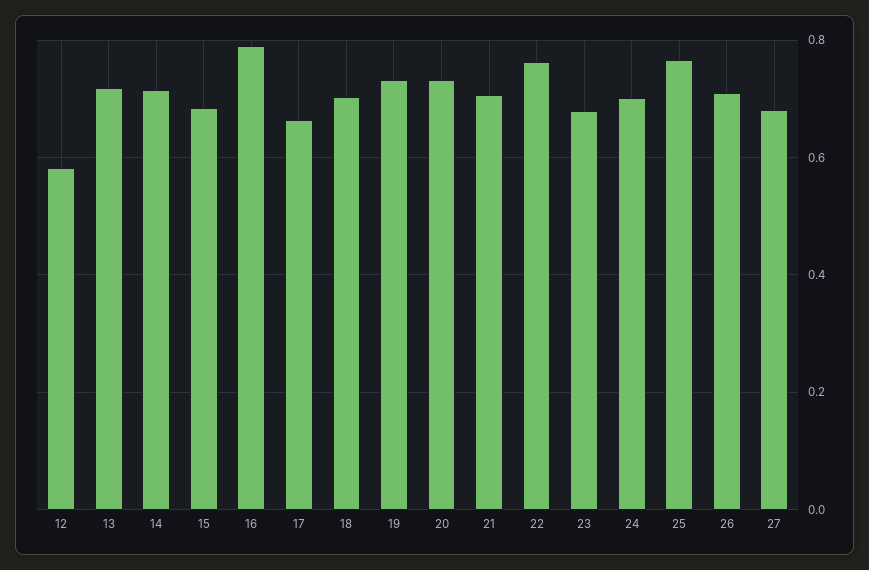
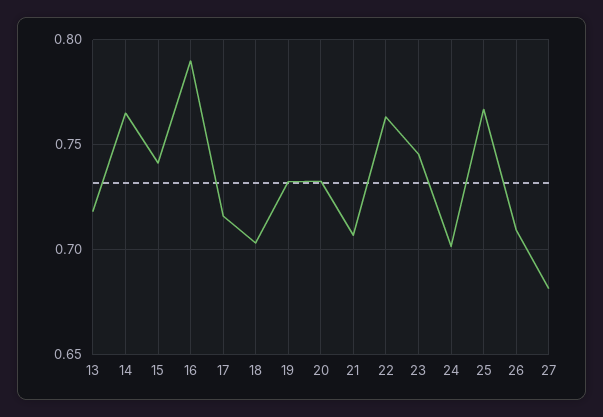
12: 0.58 -> none
14: 0.72 -> 0.765
15: 0.68 -> 0.74
17: 0.66 -> 0.715
23: 0.68 -> 0.745

